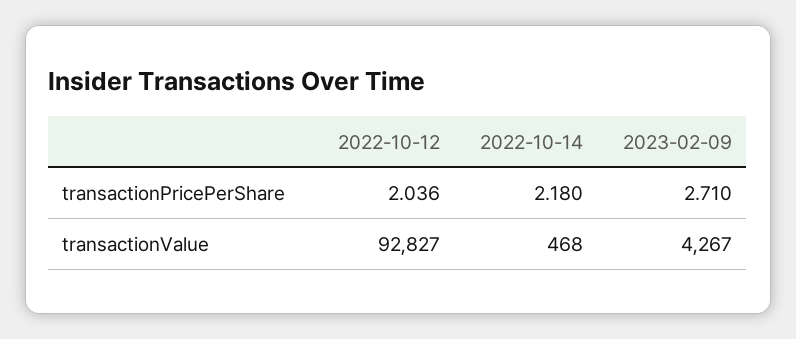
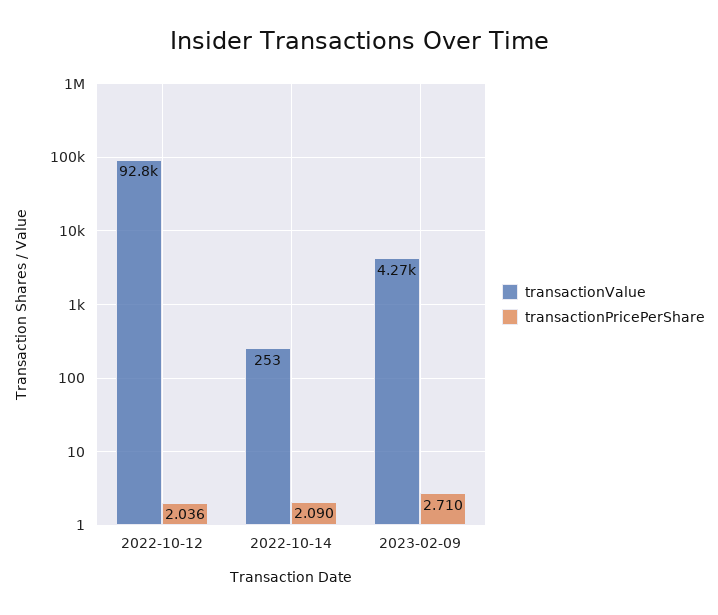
transactionPricePerShare, 2022-10-14: 2.18 -> 2.09
transactionValue, 2022-10-14: 468 -> 253

